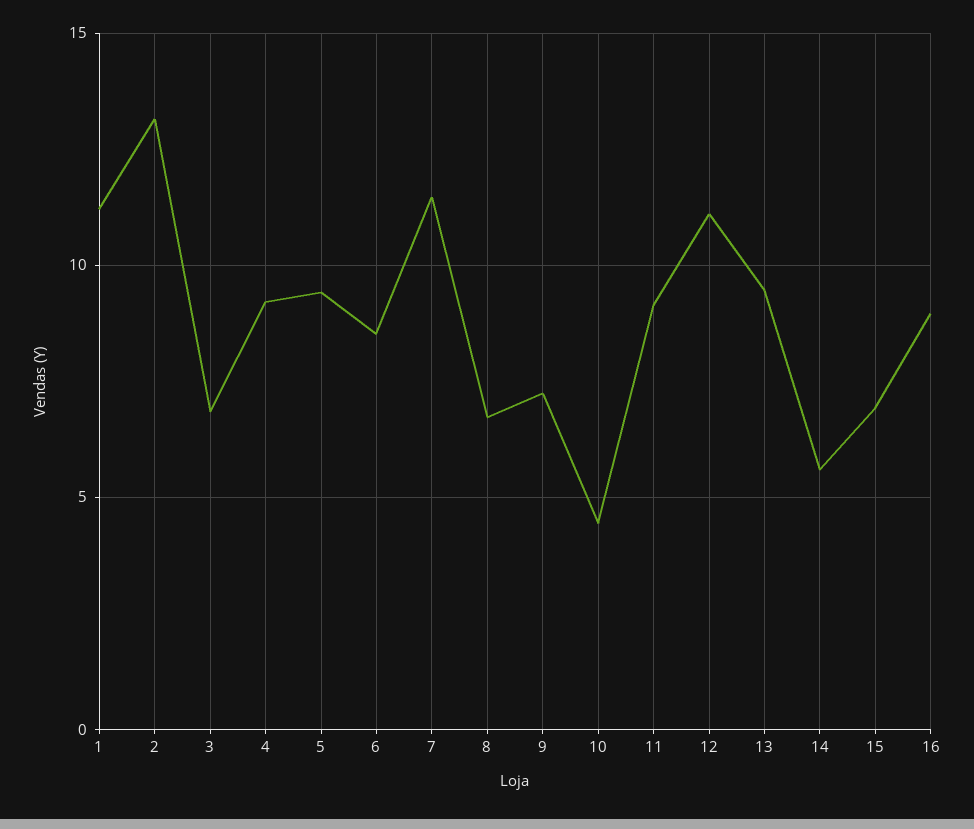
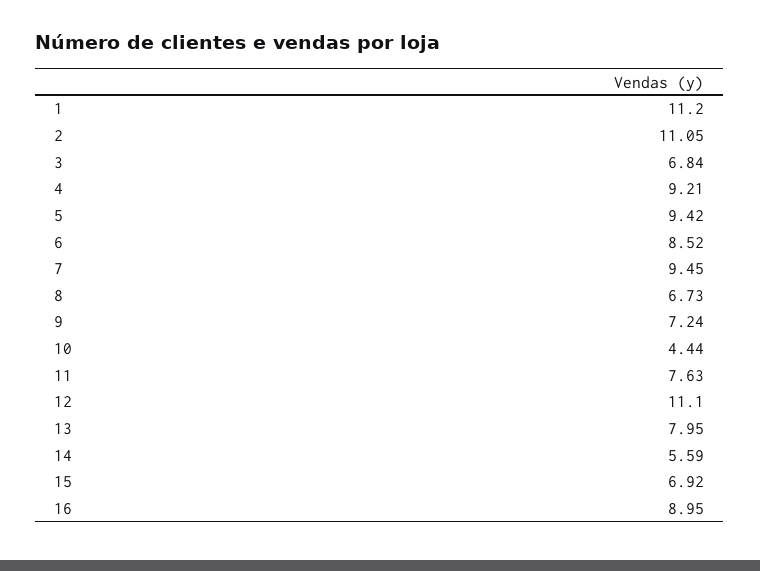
2: 13 -> 11.05
7: 11.5 -> 9.45
11: 9 -> 7.63
13: 9.5 -> 7.95

